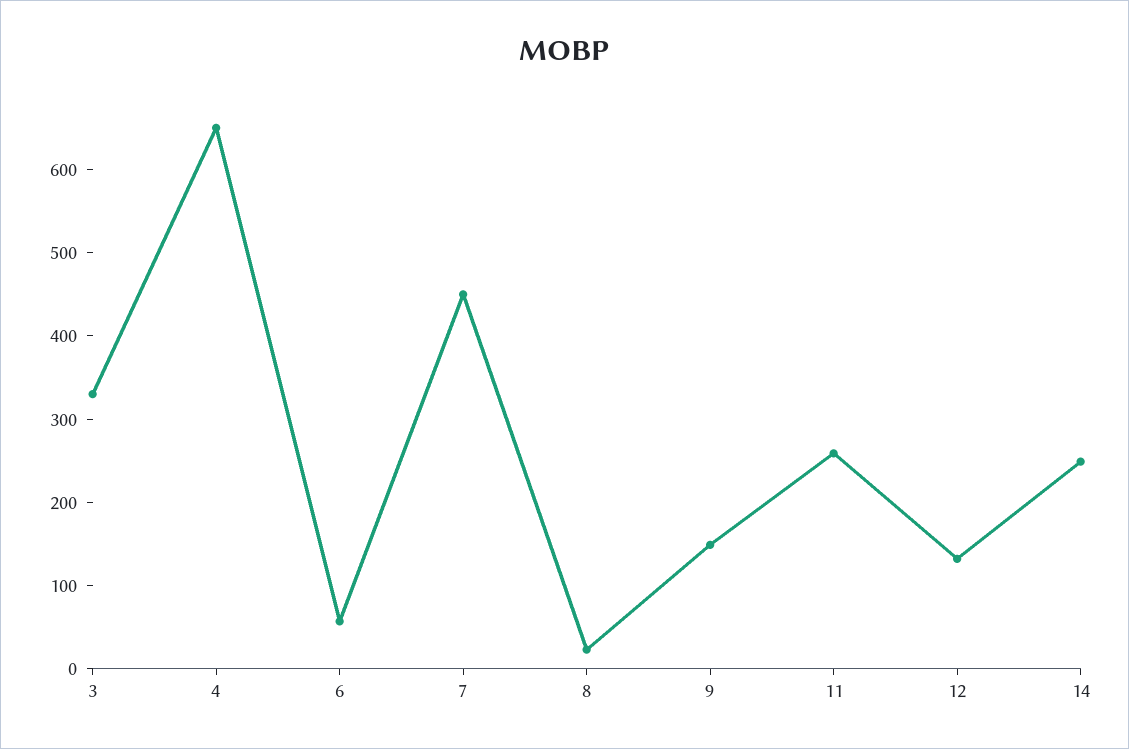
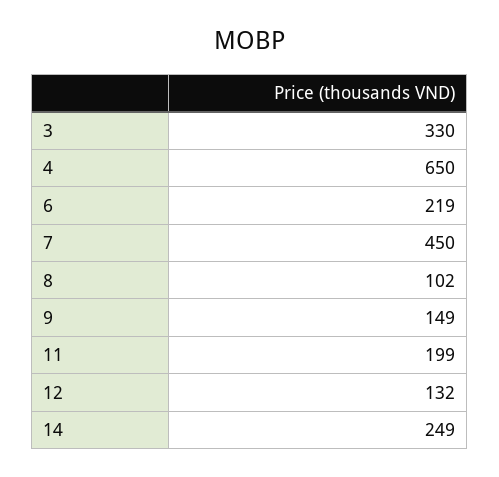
6: 60 -> 219
8: 20 -> 102
11: 260 -> 199

